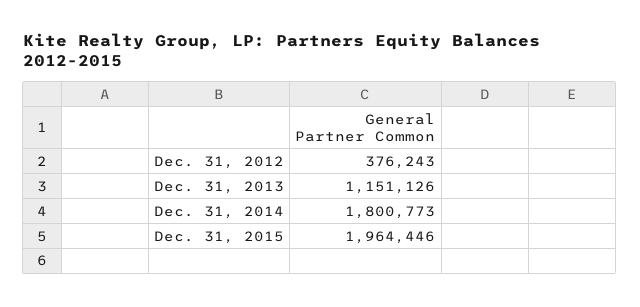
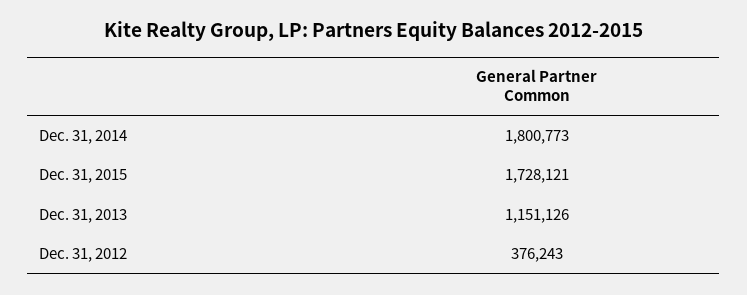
Dec. 31, 2015: 1964446 -> 1728121

